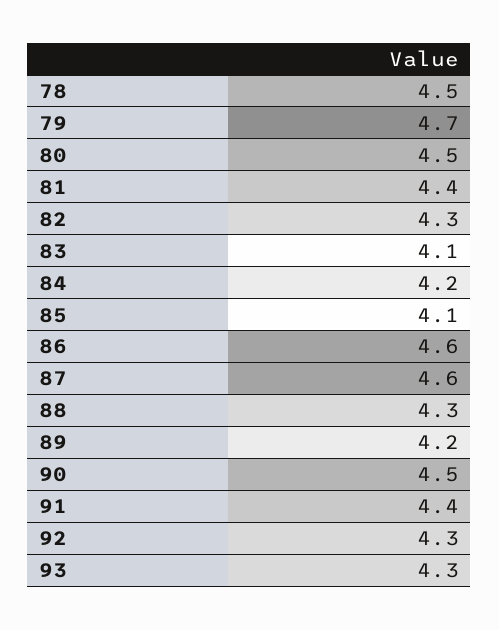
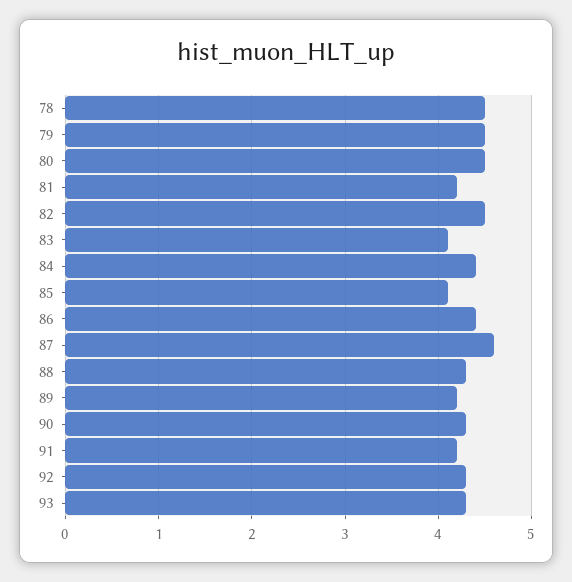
79: 4.7 -> 4.5
81: 4.4 -> 4.2
82: 4.3 -> 4.5
84: 4.2 -> 4.4
86: 4.6 -> 4.4
90: 4.5 -> 4.3
91: 4.4 -> 4.2

